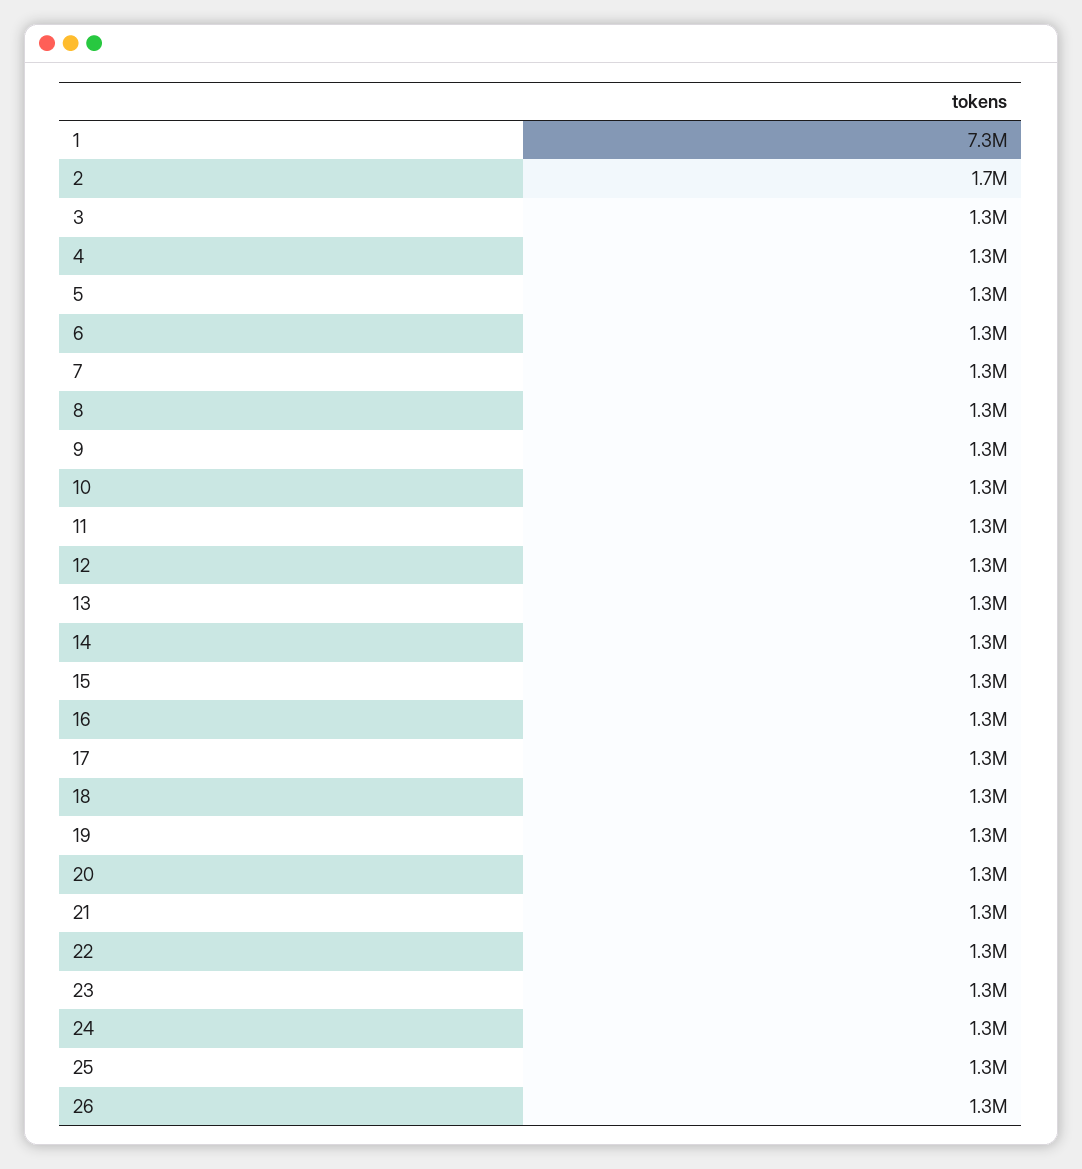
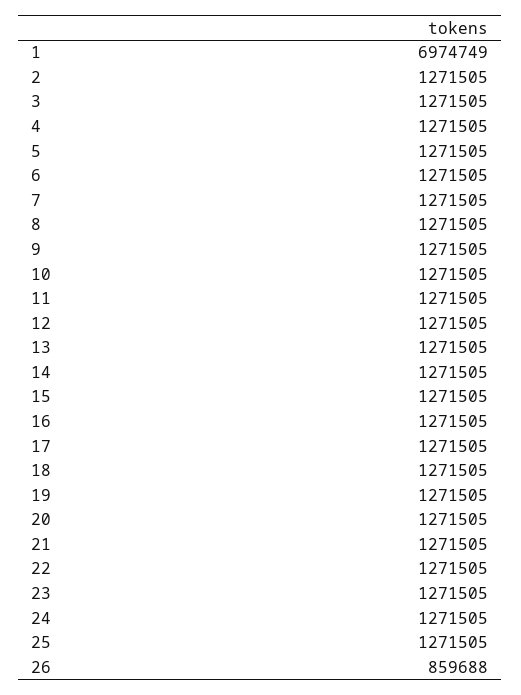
1: 7300000 -> 6974749
2: 1700000 -> 1271505
26: 1300000 -> 859688

